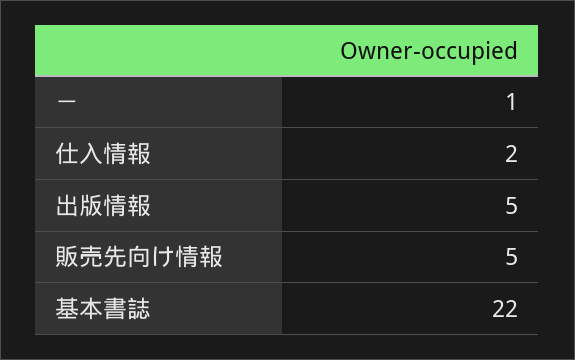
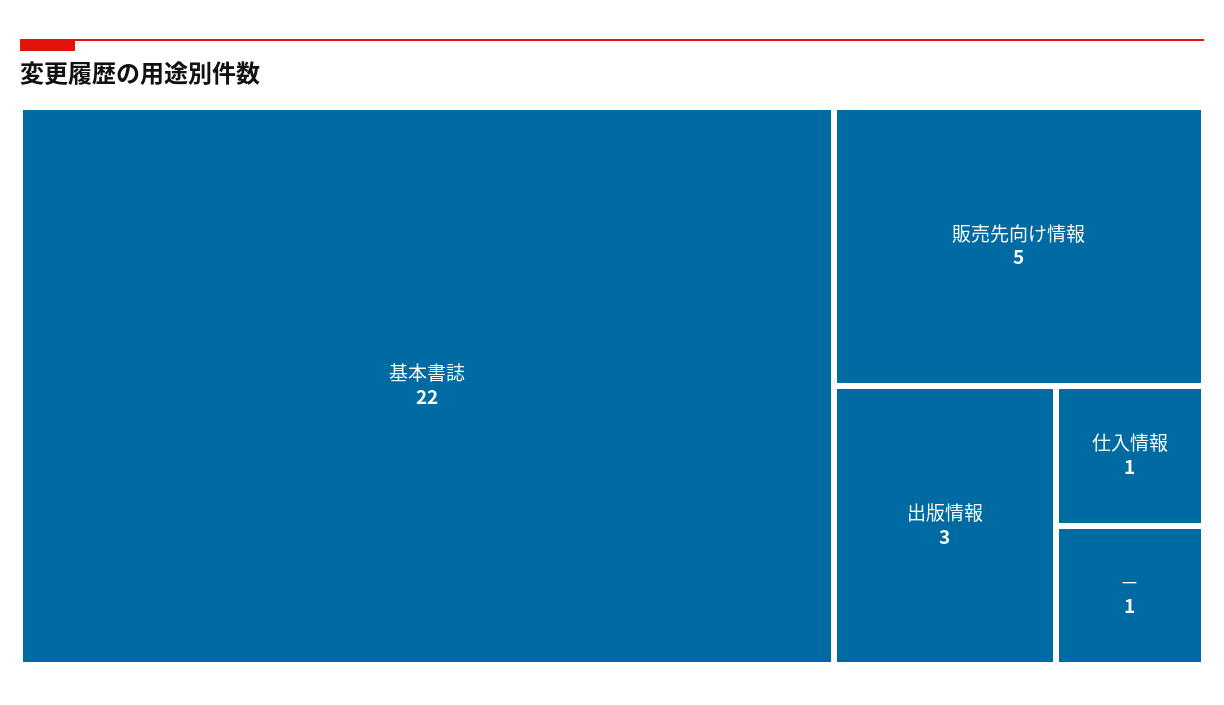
仕入情報: 2 -> 1
出版情報: 5 -> 3

